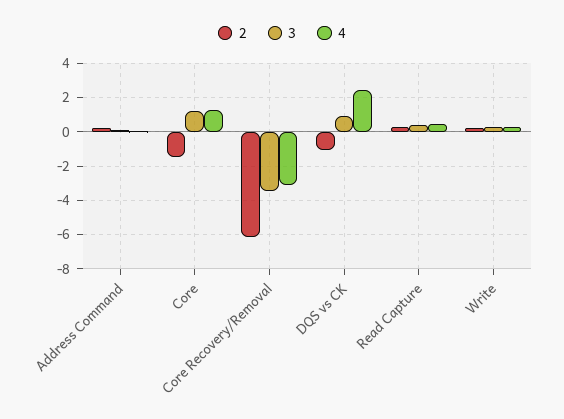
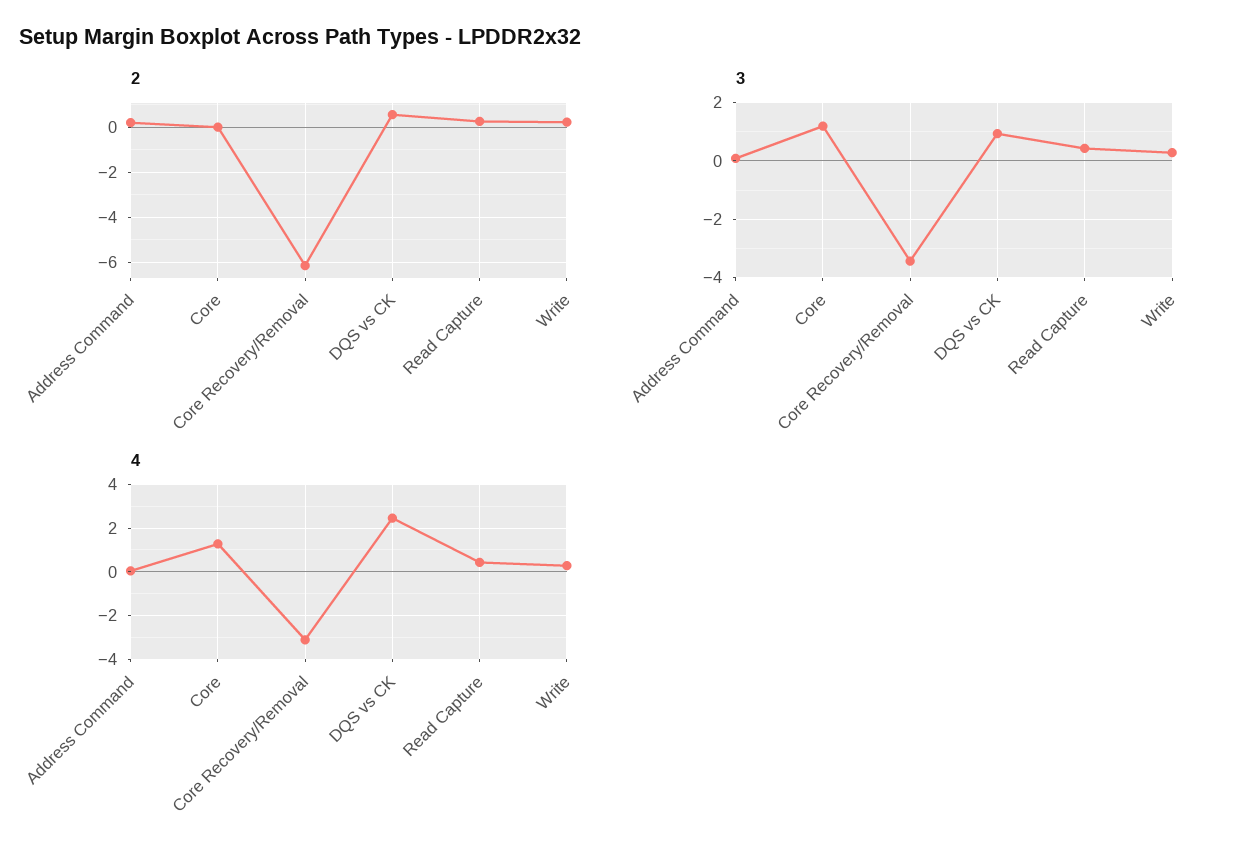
2, Core: -1.5 -> 0
2, DQS vs CK: -1 -> 0.5

